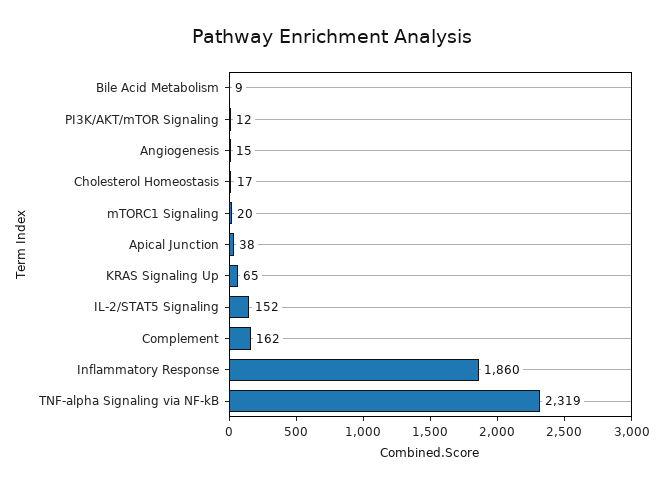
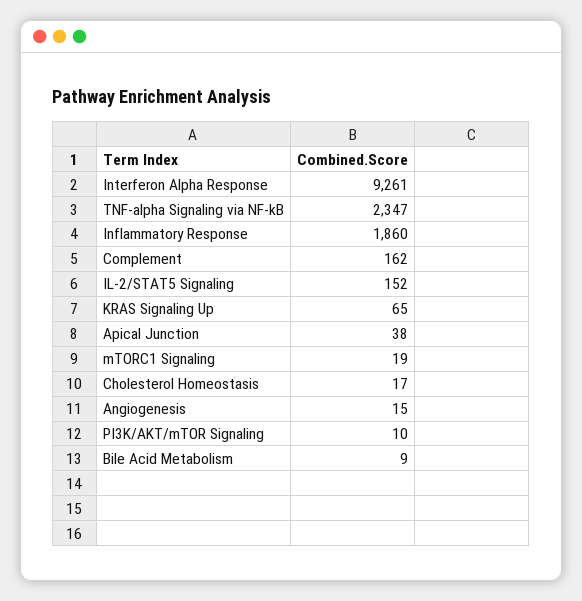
PI3K/AKT/mTOR Signaling: 12 -> 10
mTORC1 Signaling: 20 -> 19
TNF-alpha Signaling via NF-kB: 2319 -> 2347
Interferon Alpha Response: none -> 9261

